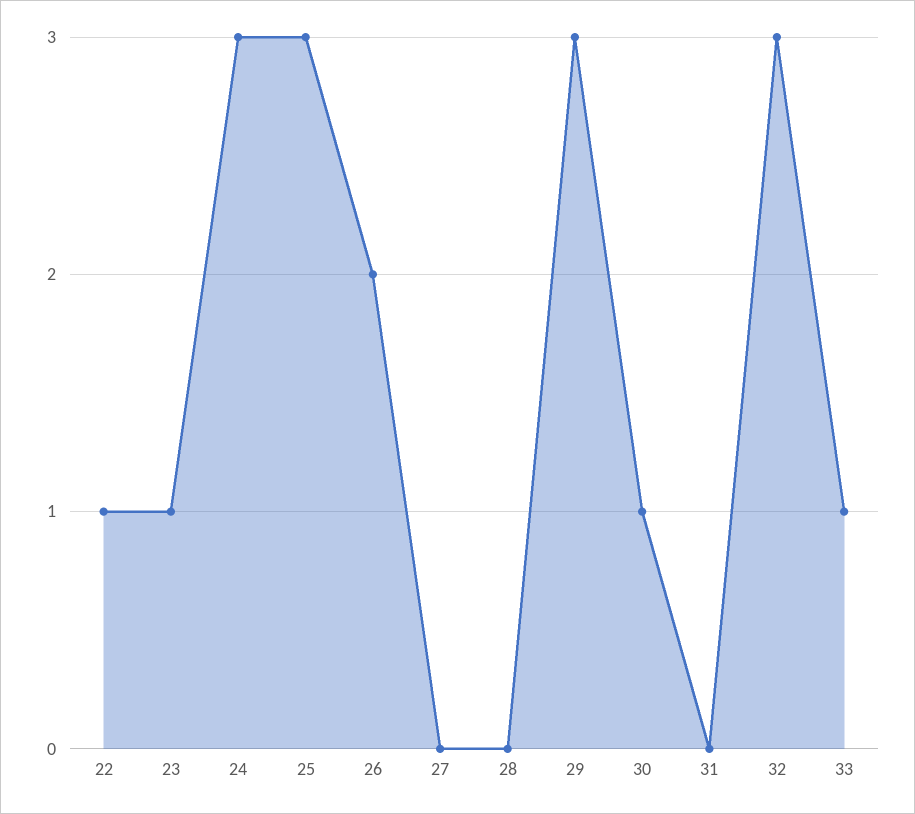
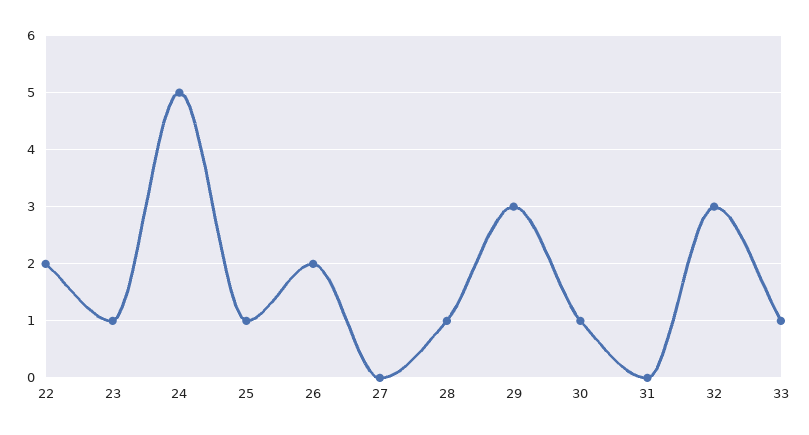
22: 1 -> 2
24: 3 -> 5
25: 3 -> 1
28: 0 -> 1

